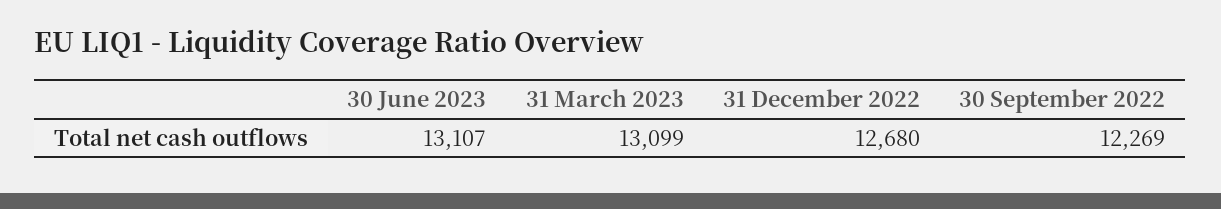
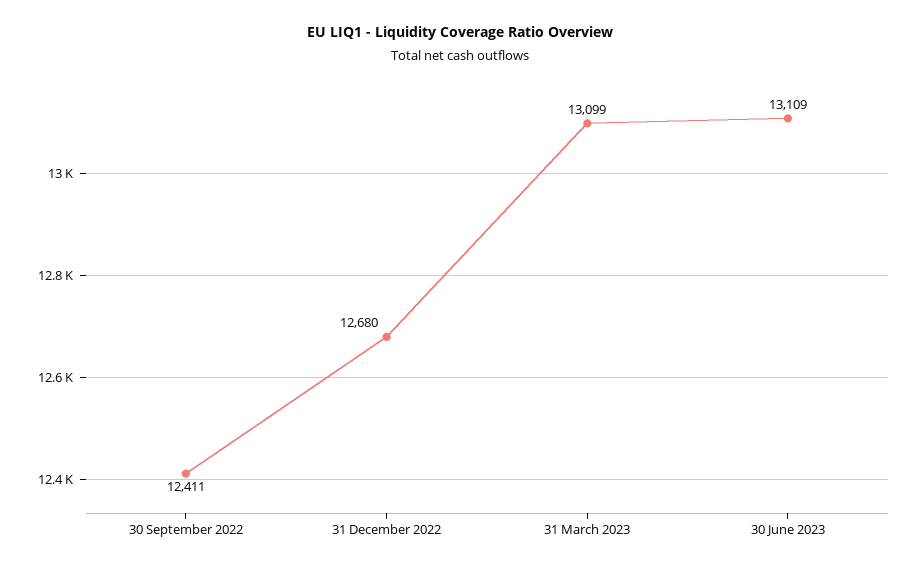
30 June 2023: 13107 -> 13109
30 September 2022: 12269 -> 12411

